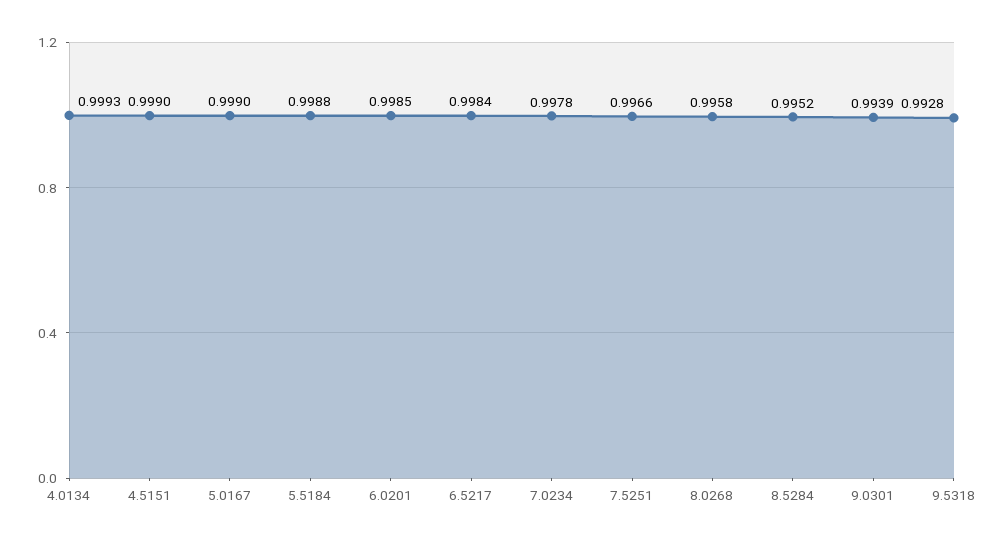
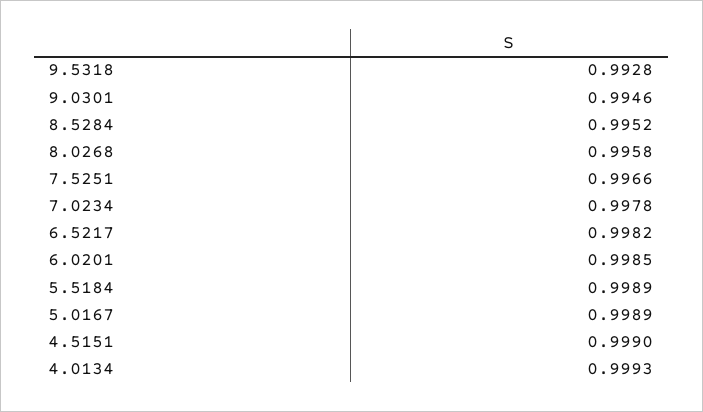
5.0167: 0.999 -> 0.9989
5.5184: 0.9988 -> 0.9989
6.5217: 0.9984 -> 0.9982
9.0301: 0.9939 -> 0.9946

